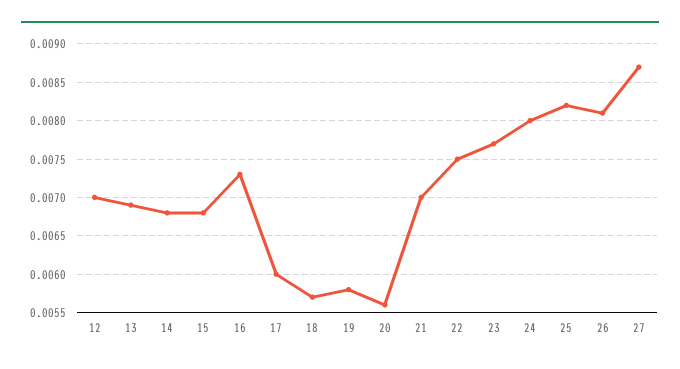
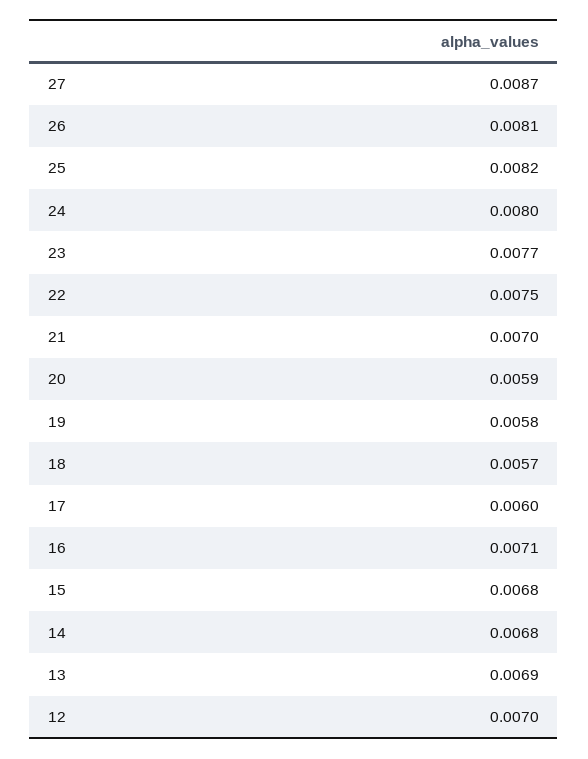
16: 0.0073 -> 0.0071
20: 0.0056 -> 0.0059

